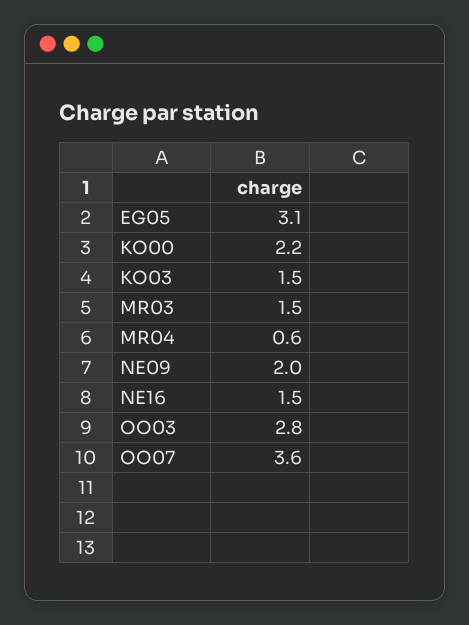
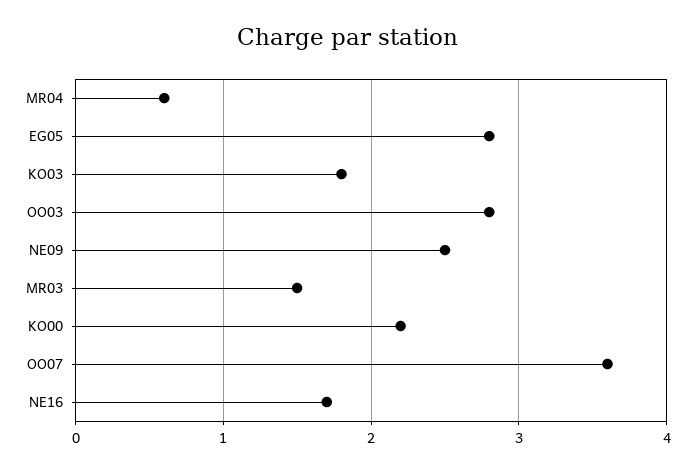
EG05: 3.1 -> 2.8
KO03: 1.5 -> 1.8
NE09: 2 -> 2.5
NE16: 1.5 -> 1.7

